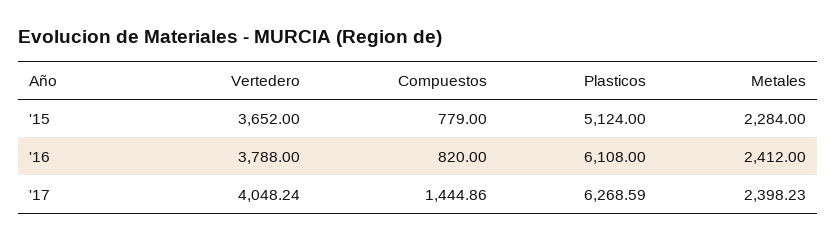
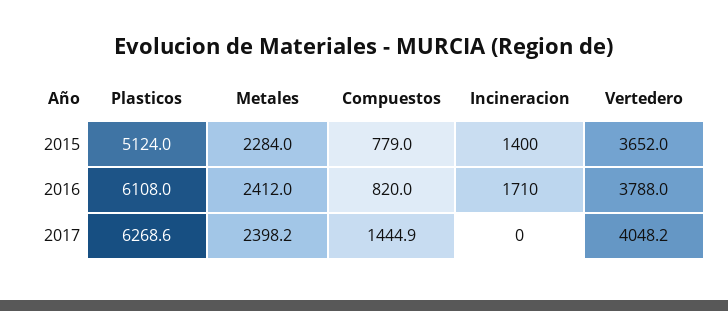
Incineracion, '15: none -> 1400
Incineracion, '16: none -> 1710
Incineracion, '17: none -> 0

